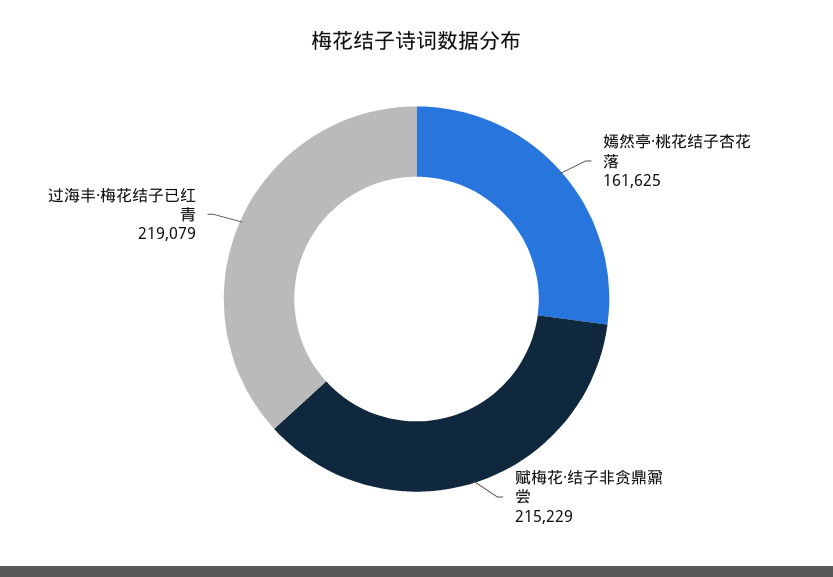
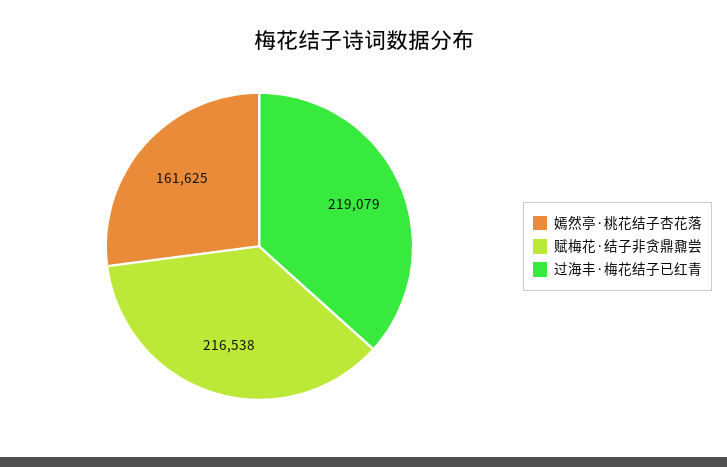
赋梅花·结子非贪鼎鼐尝: 215229 -> 216538

